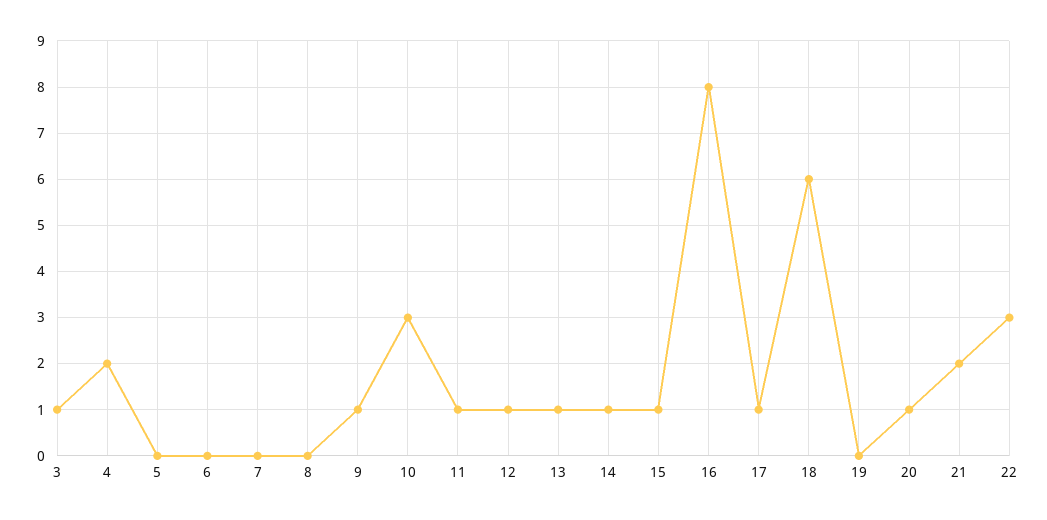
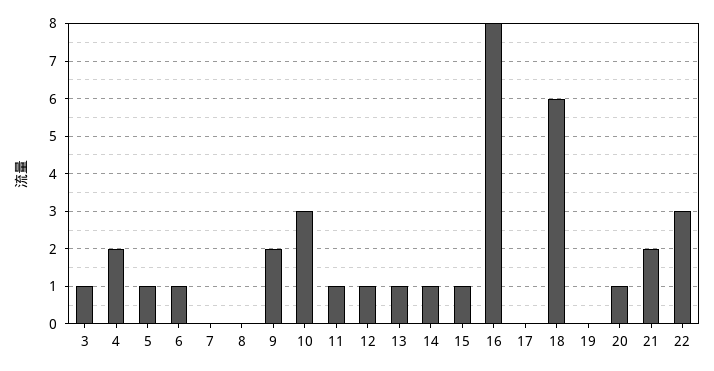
5: 0 -> 1
6: 0 -> 1
9: 1 -> 2
17: 1 -> 0

